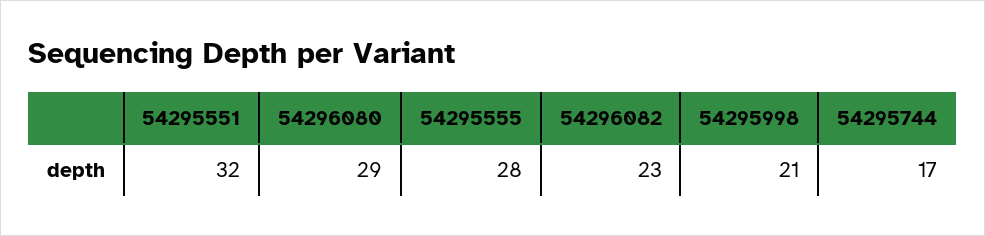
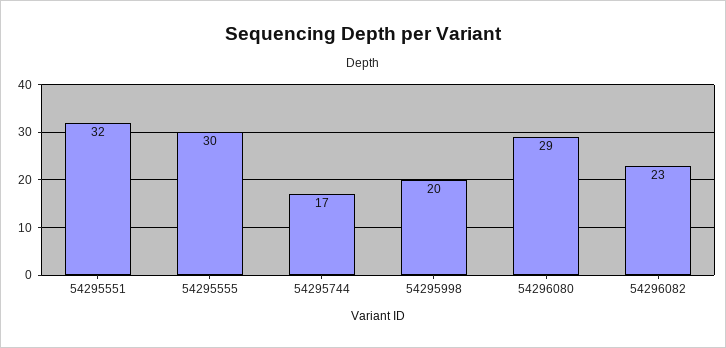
54295555: 28 -> 30
54295998: 21 -> 20

